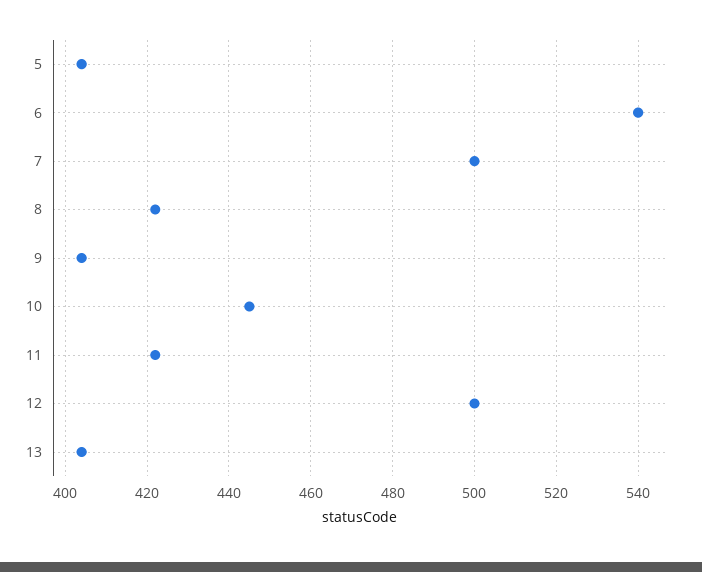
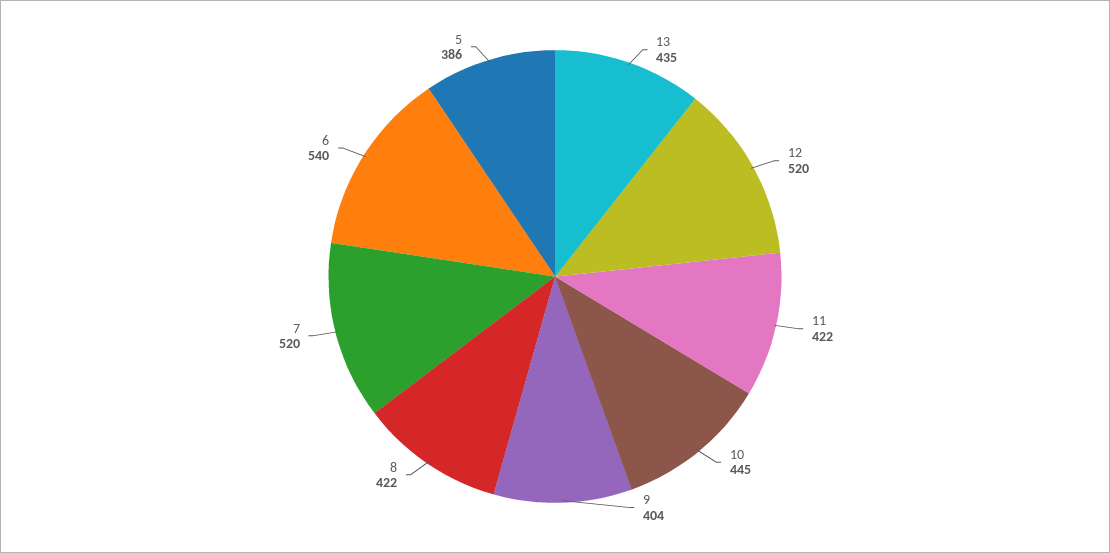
5: 405 -> 386
7: 500 -> 520
12: 500 -> 520
13: 405 -> 435

